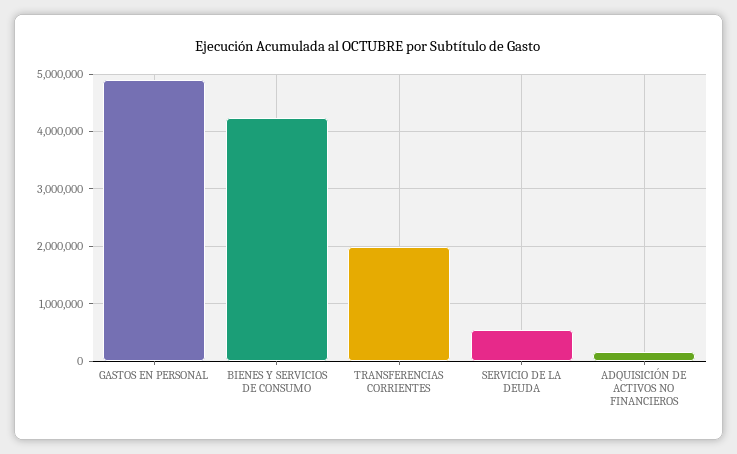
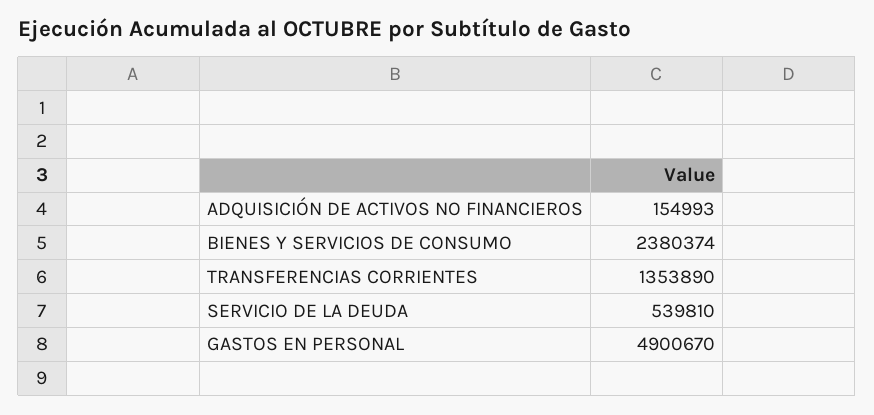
BIENES Y SERVICIOS DE CONSUMO: 4200000 -> 2380374
TRANSFERENCIAS CORRIENTES: 2000000 -> 1353890

